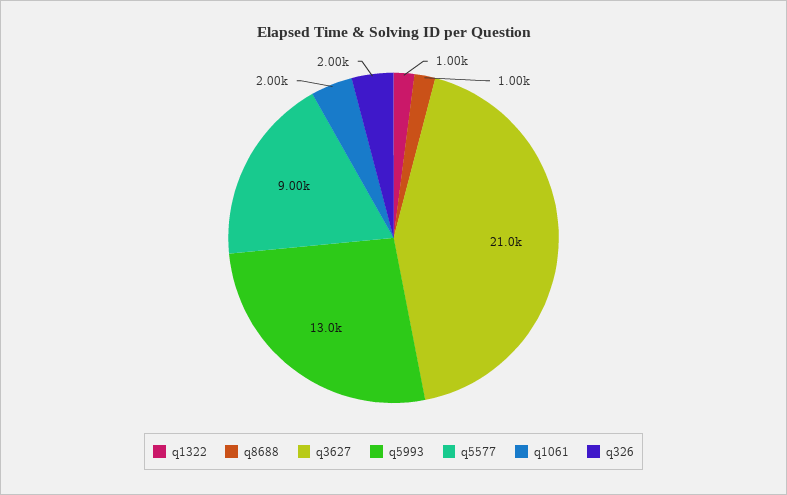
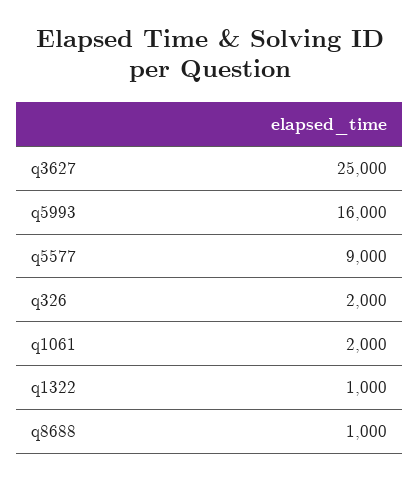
q3627: 21000 -> 25000
q5993: 13000 -> 16000

